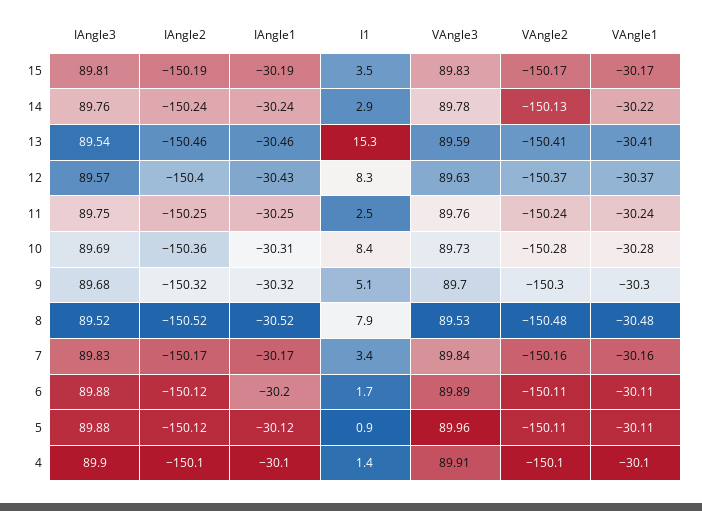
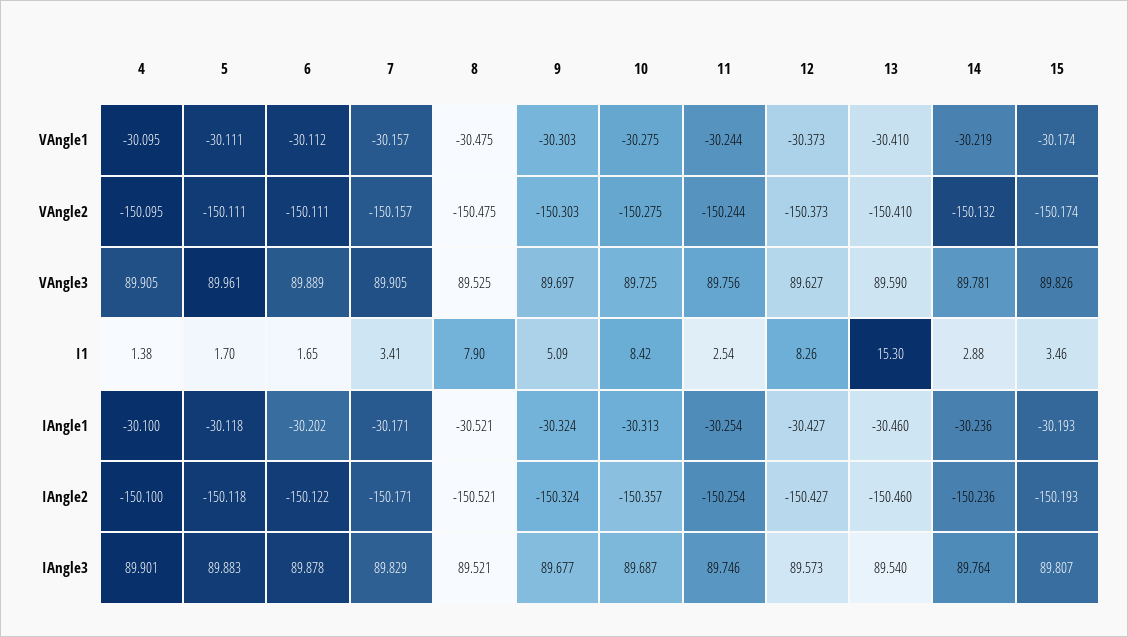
IAngle2, 12: -150.4 -> -150.427
VAngle3, 7: 89.84 -> 89.905
I1, 5: 0.9 -> 1.7

